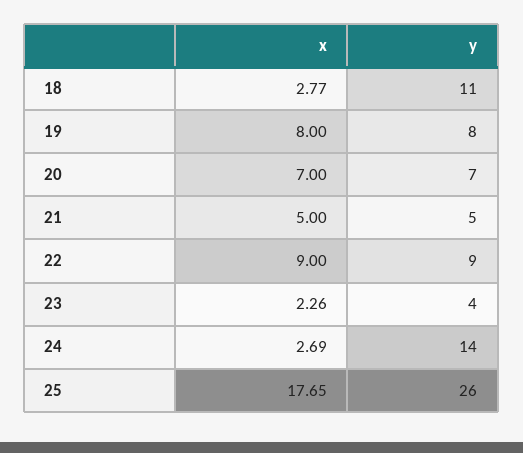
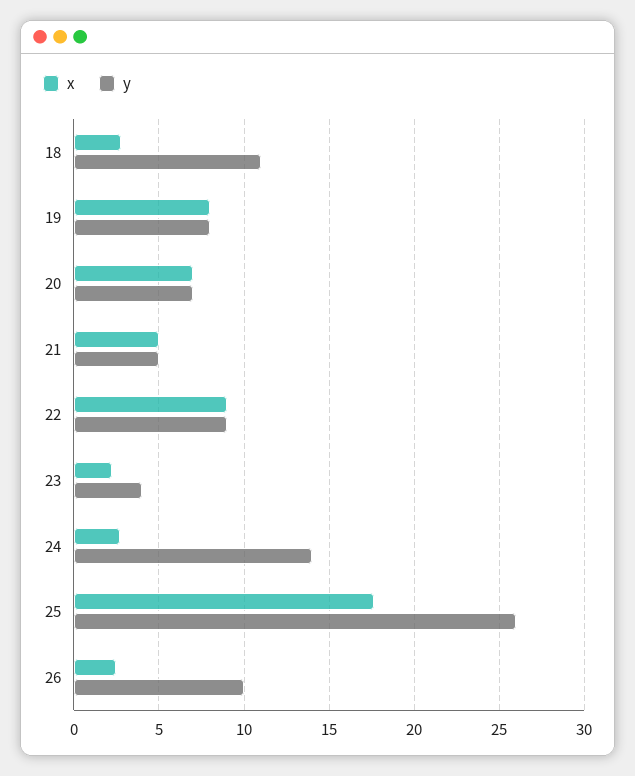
x, 26: none -> 2.5
y, 26: none -> 10

